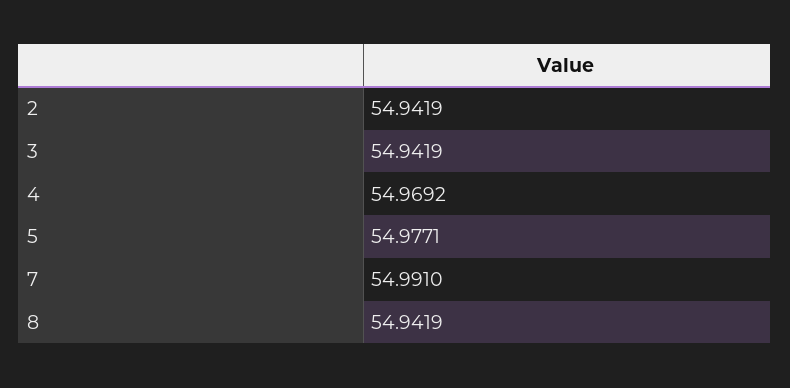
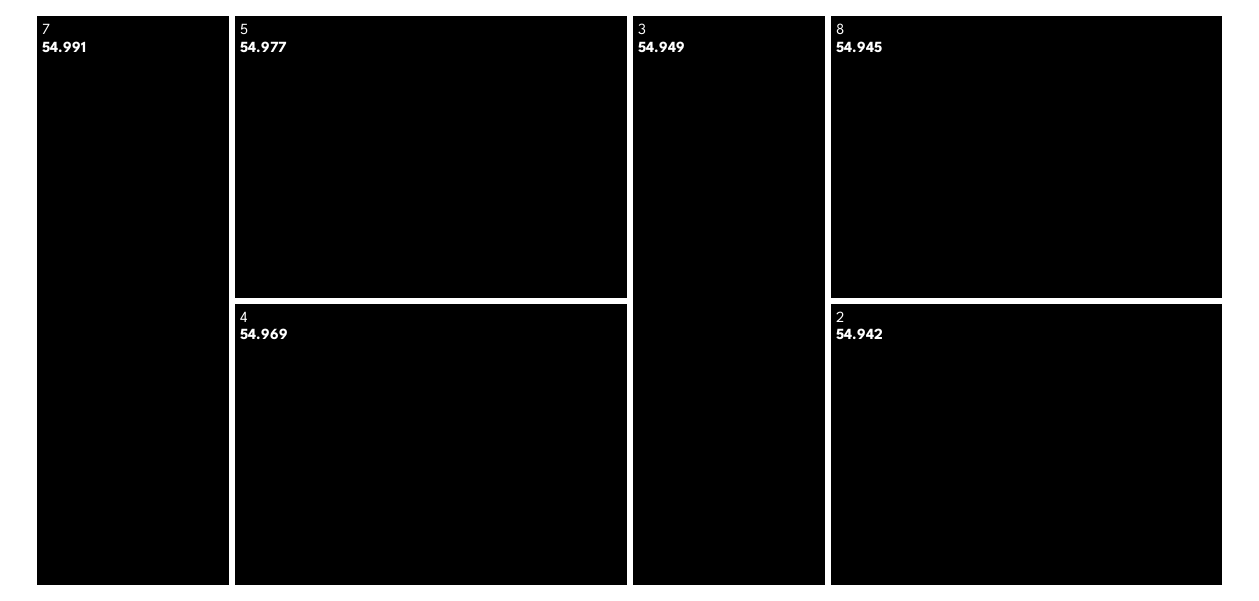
3: 54.9419 -> 54.949
8: 54.9419 -> 54.945

